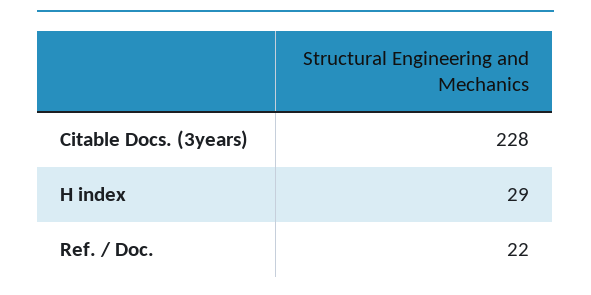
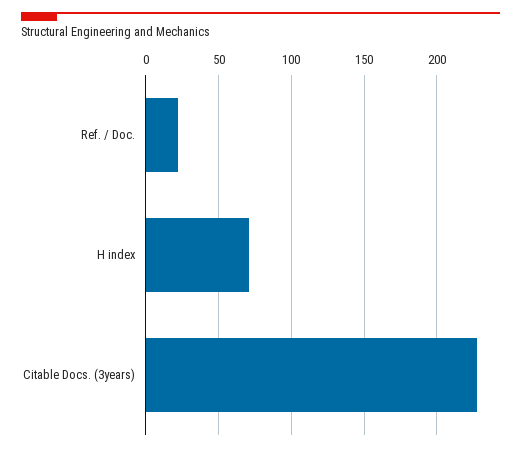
H index: 29 -> 70

